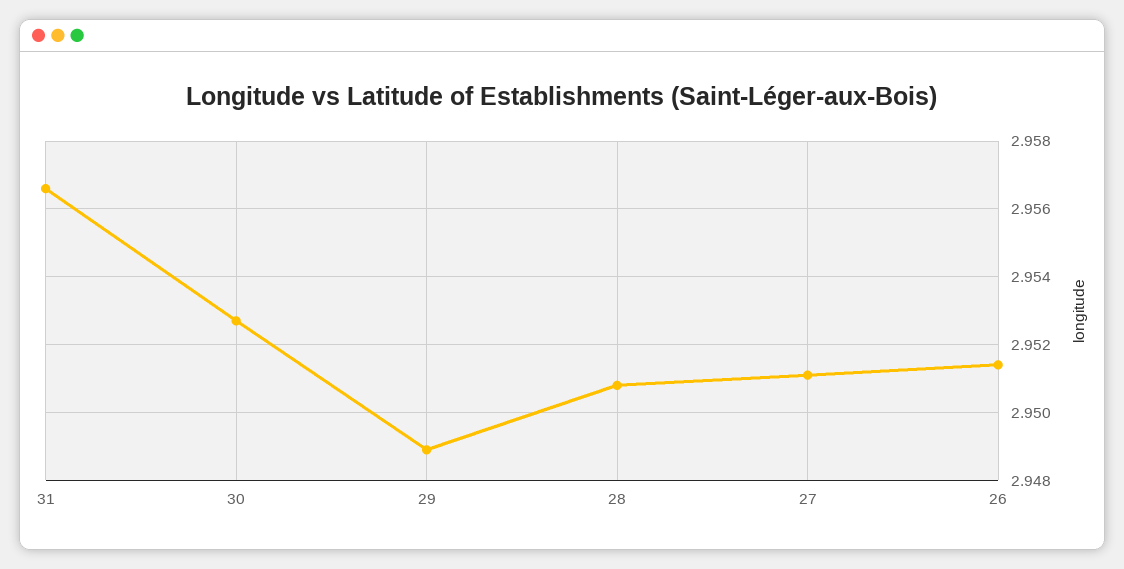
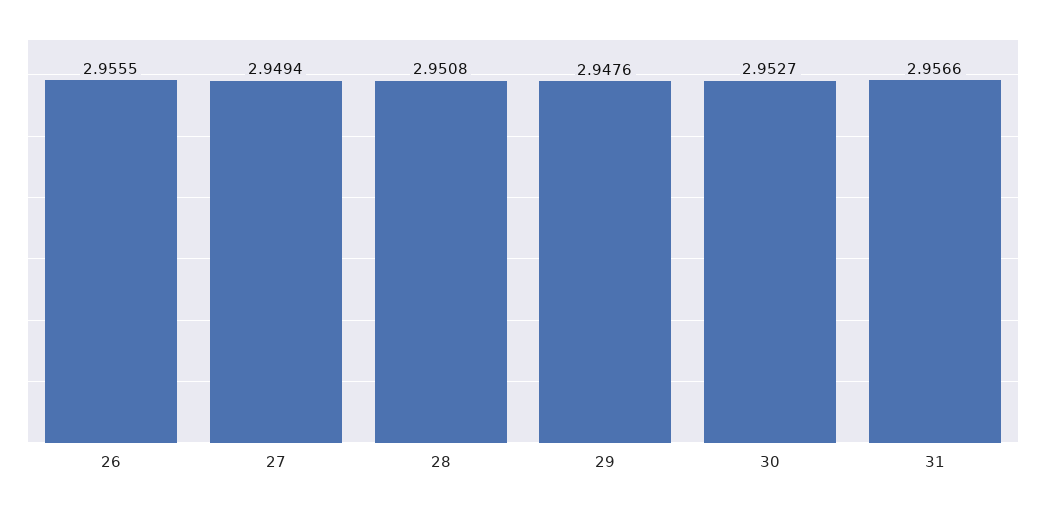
29: 2.949 -> 2.9476
27: 2.951 -> 2.9494
26: 2.9515 -> 2.9555

